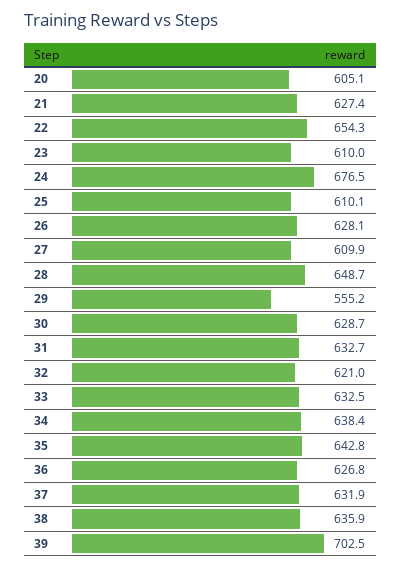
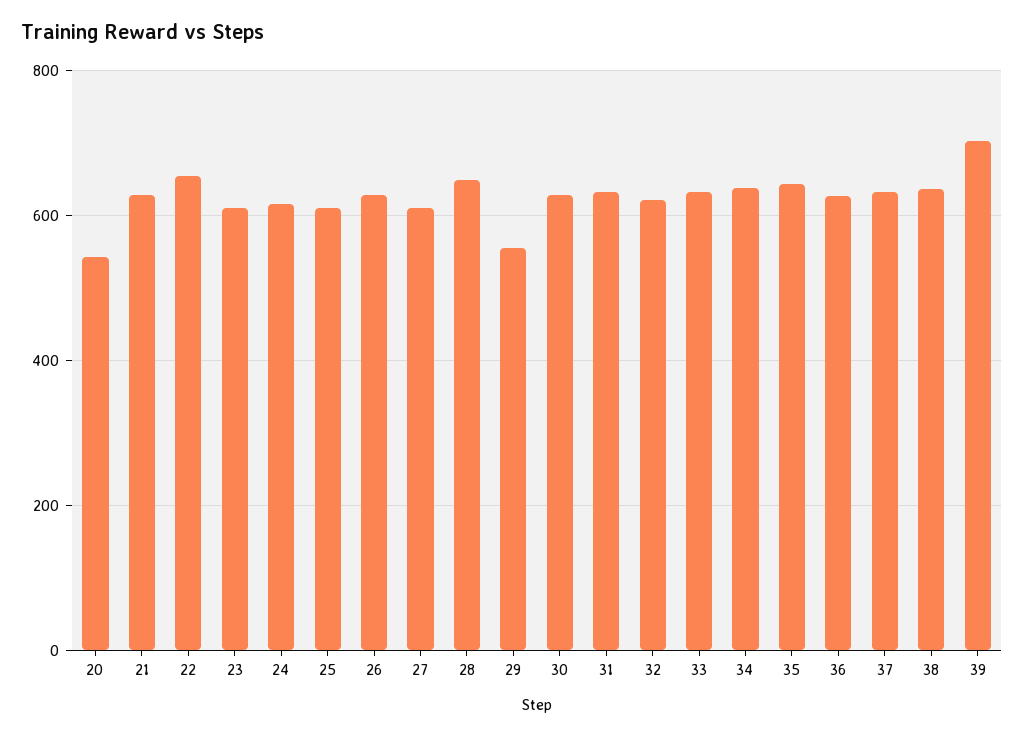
20: 605.1 -> 540
24: 676.5 -> 620

